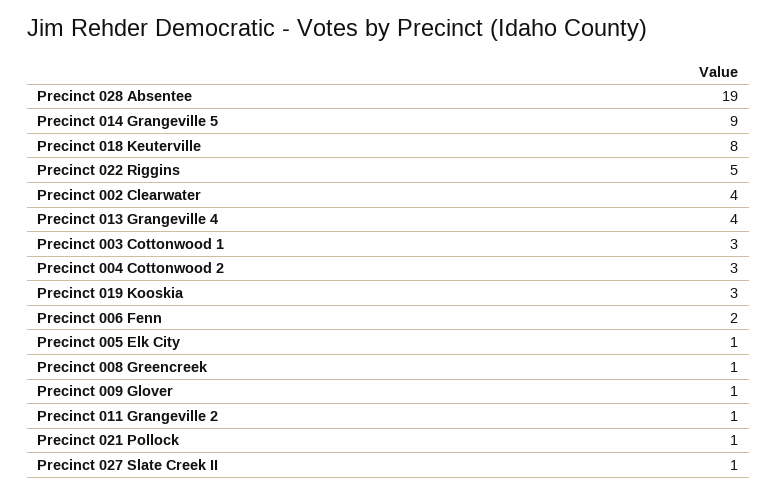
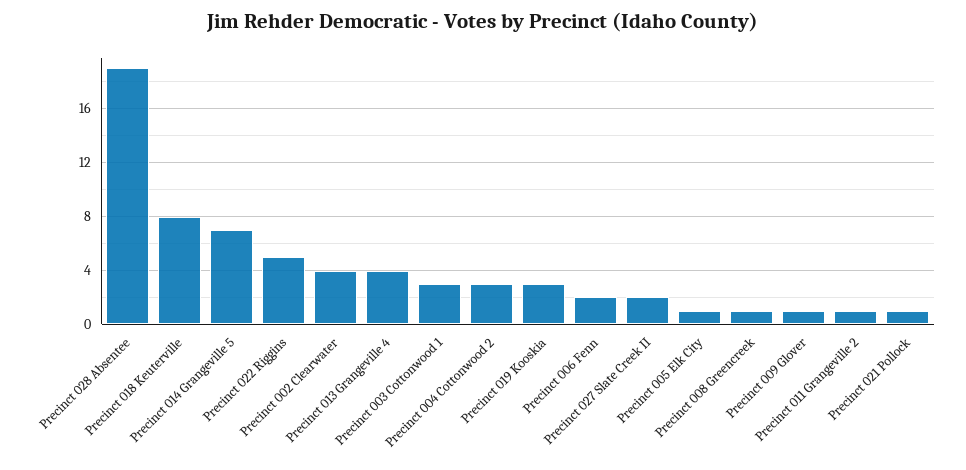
Precinct 014 Grangeville 5: 9 -> 7
Precinct 027 Slate Creek II: 1 -> 2

